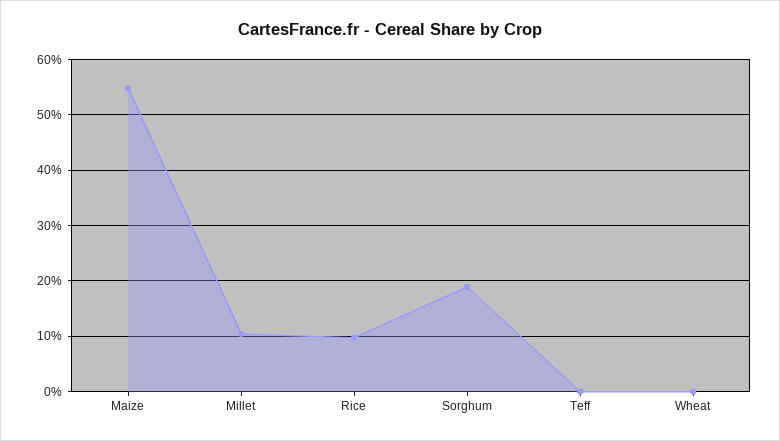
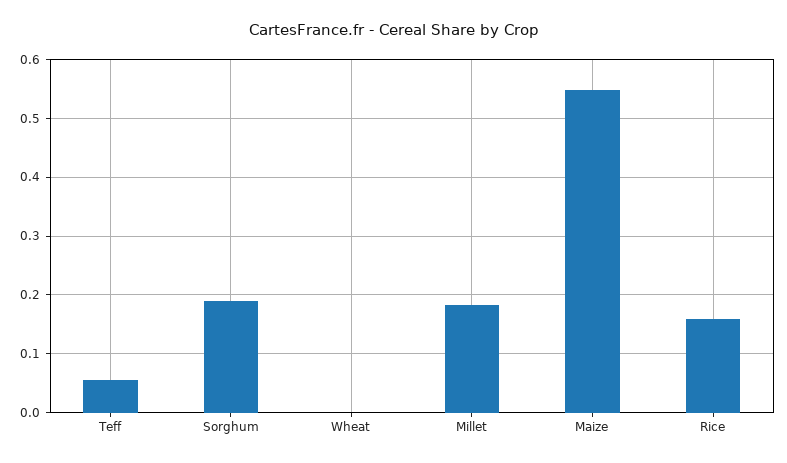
Millet: 0.1 -> 0.18
Rice: 0.1 -> 0.16
Teff: 0 -> 0.06

